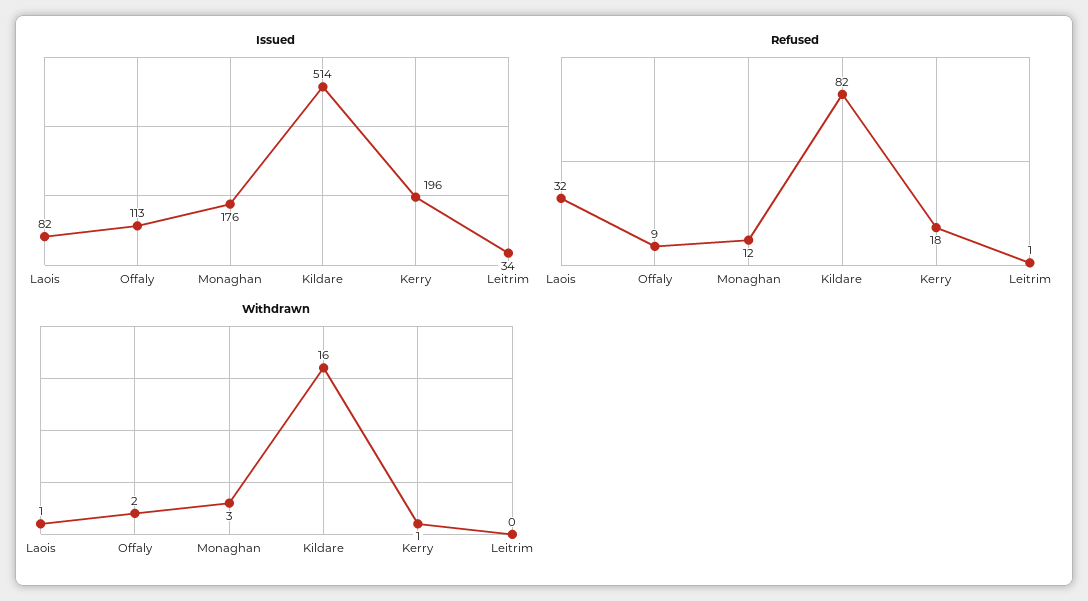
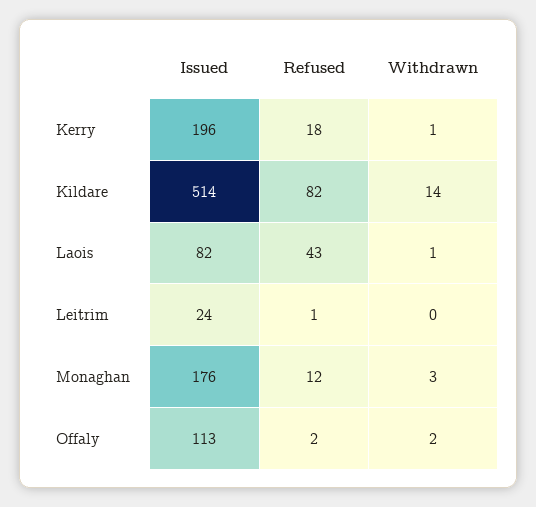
Issued, Leitrim: 34 -> 24
Refused, Laois: 32 -> 43
Refused, Offaly: 9 -> 2
Withdrawn, Kildare: 16 -> 14

